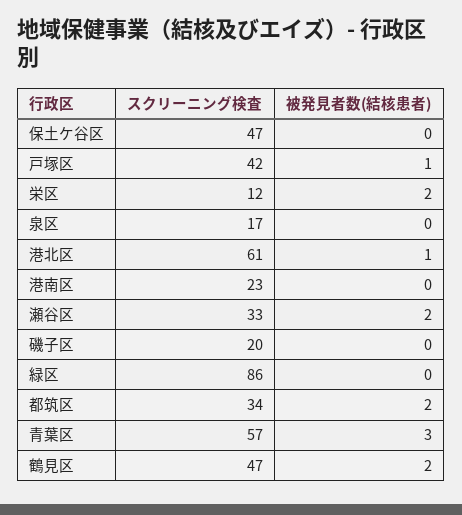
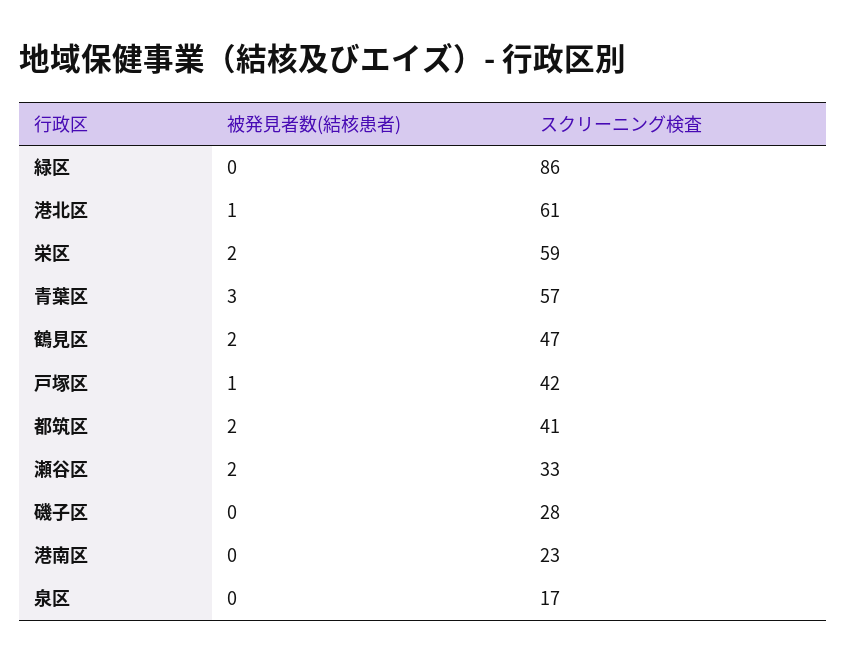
スクリーニング検査, 保土ケ谷区: 47 -> none
被発見者数(結核患者), 保土ケ谷区: 0 -> none
スクリーニング検査, 栄区: 12 -> 59
スクリーニング検査, 磯子区: 20 -> 28
スクリーニング検査, 都筑区: 34 -> 41

